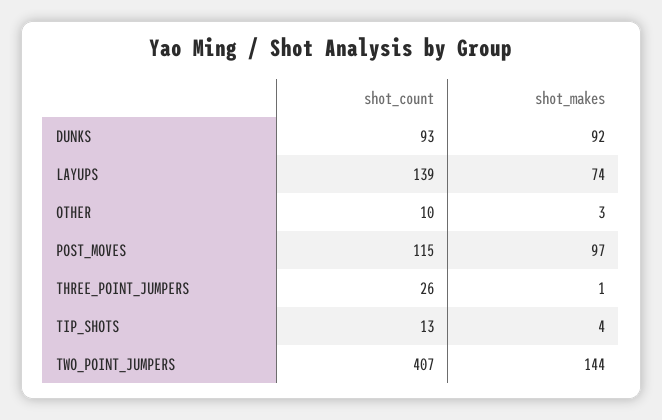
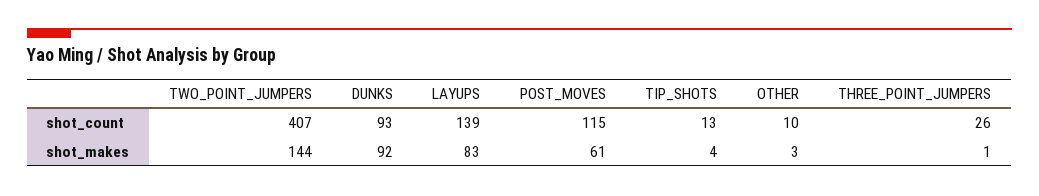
shot_makes, LAYUPS: 74 -> 83
shot_makes, POST_MOVES: 97 -> 61

